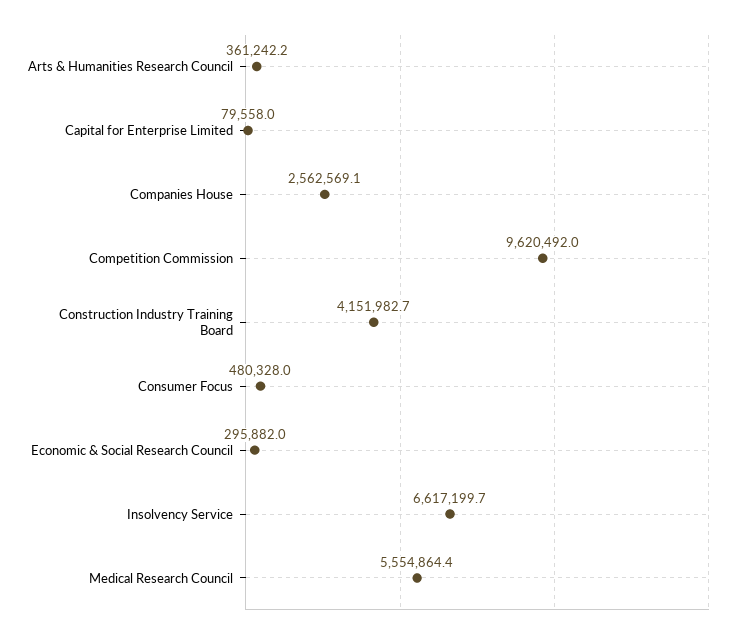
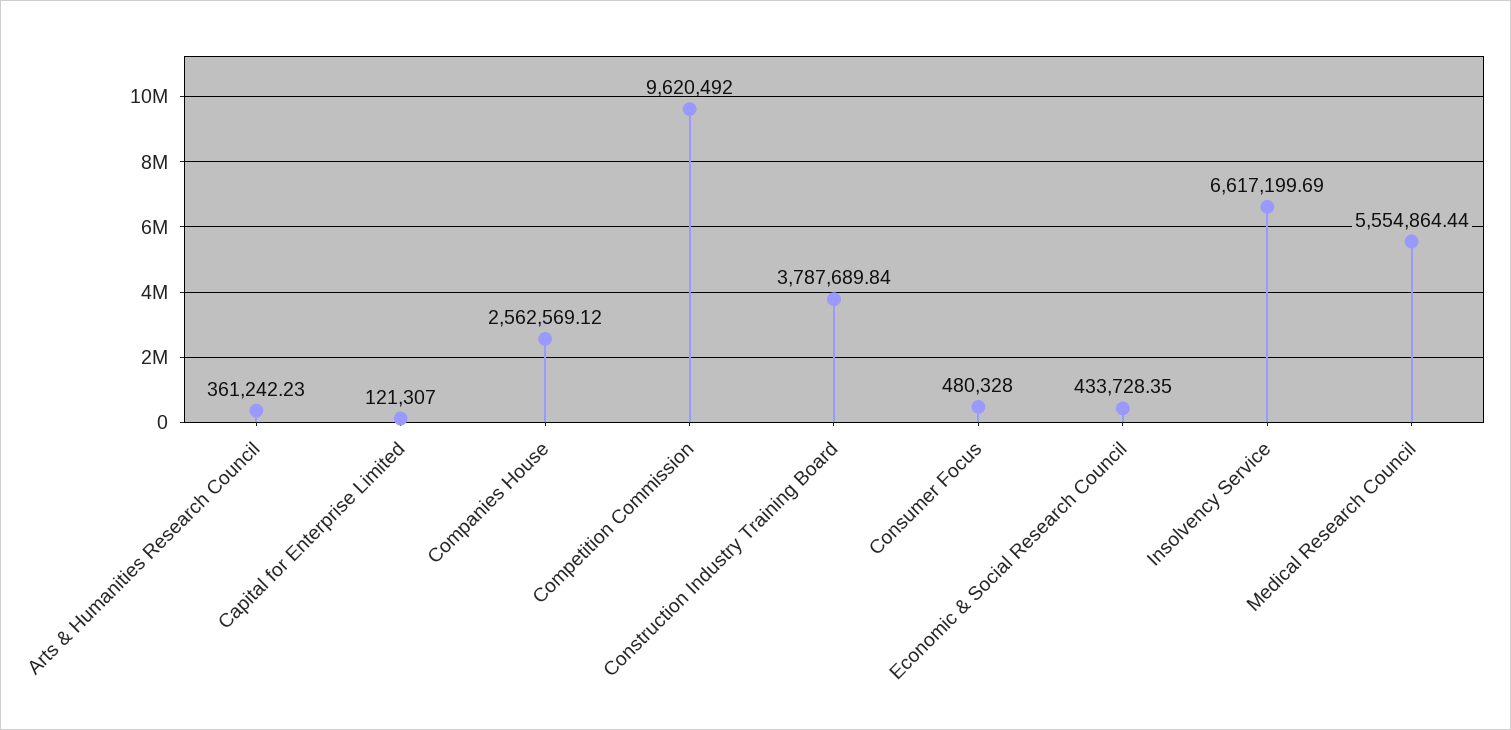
Capital for Enterprise Limited: 79558 -> 121307
Construction Industry Training Board: 4151982.7 -> 3787689.84
Economic & Social Research Council: 295882 -> 433728.35

